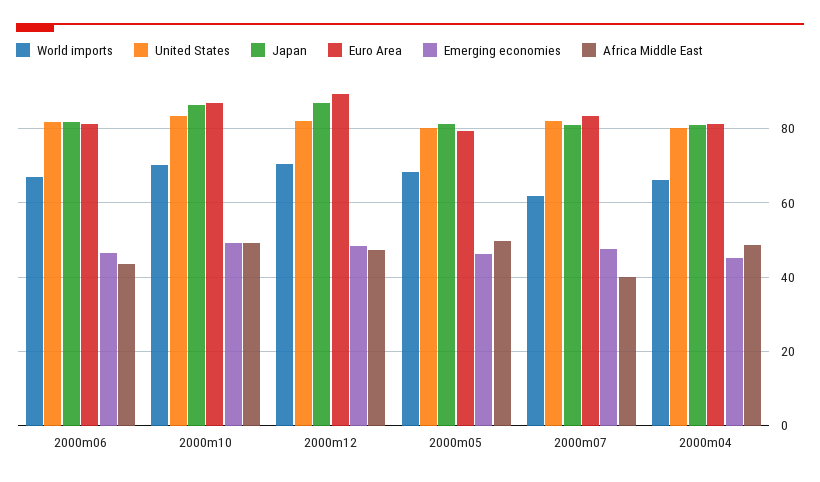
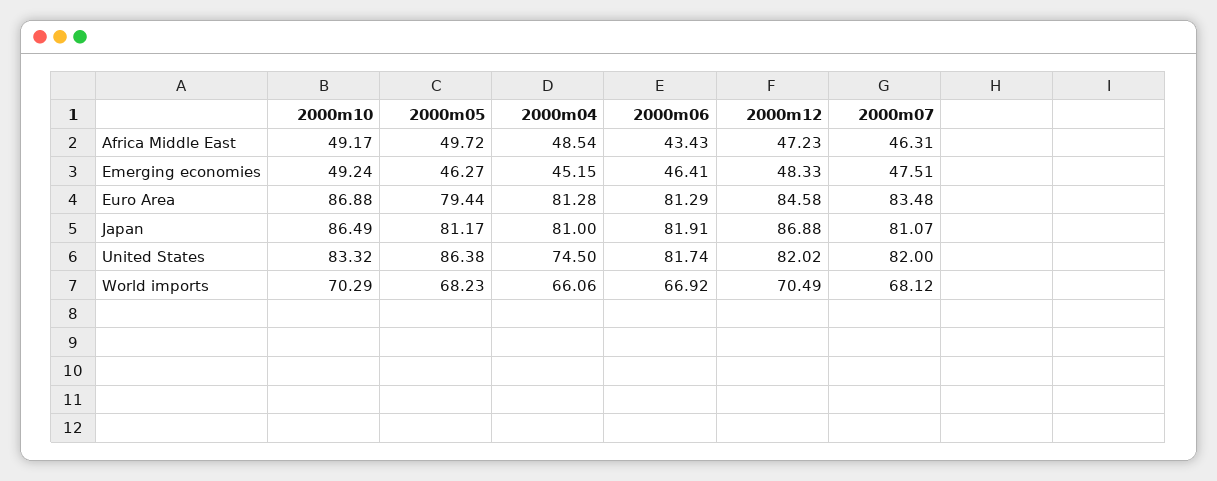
Euro Area, 2000m12: 90 -> 84.58
United States, 2000m05: 80 -> 86.38
World imports, 2000m07: 62 -> 68.12
Africa Middle East, 2000m07: 40 -> 46.31
United States, 2000m04: 80 -> 74.5

